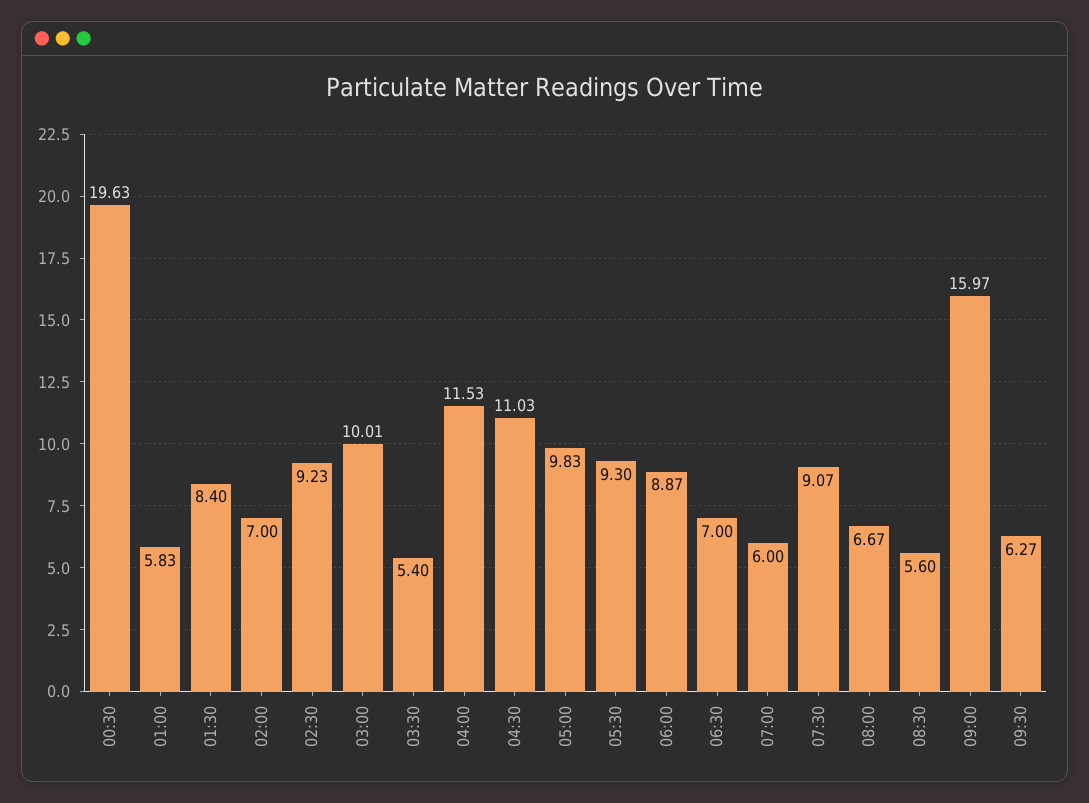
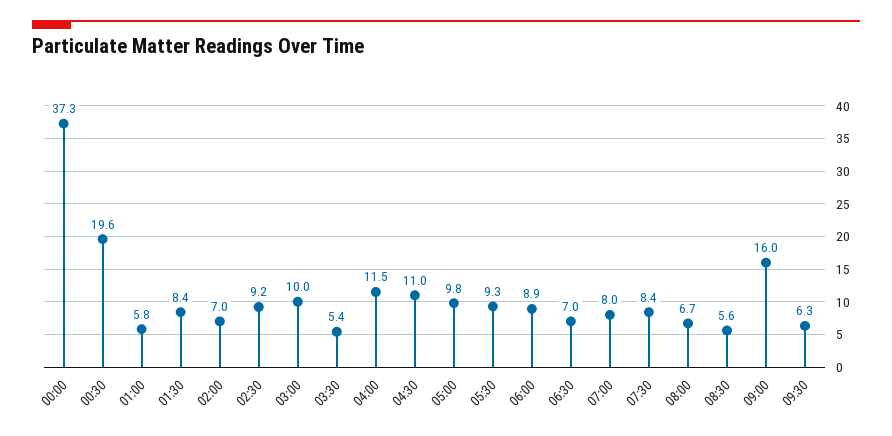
07:00: 6 -> 8
07:30: 9.07 -> 8.4
00:00: none -> 37.3

